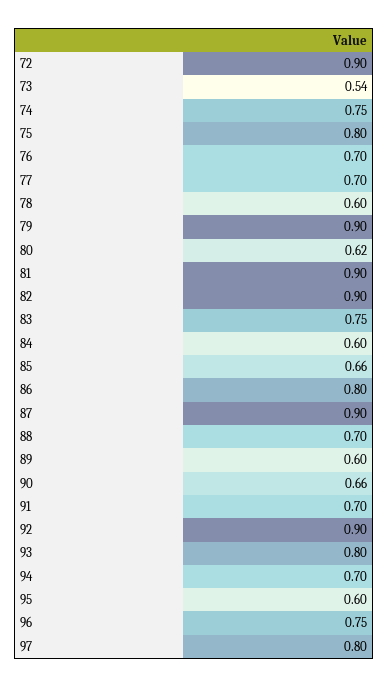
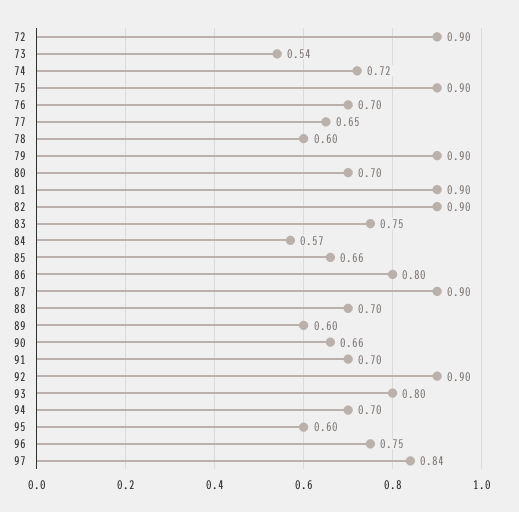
74: 0.75 -> 0.72
75: 0.8 -> 0.9
77: 0.7 -> 0.65
80: 0.62 -> 0.7
84: 0.6 -> 0.57
97: 0.8 -> 0.84

